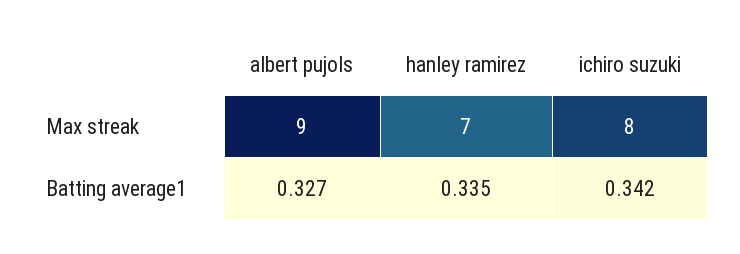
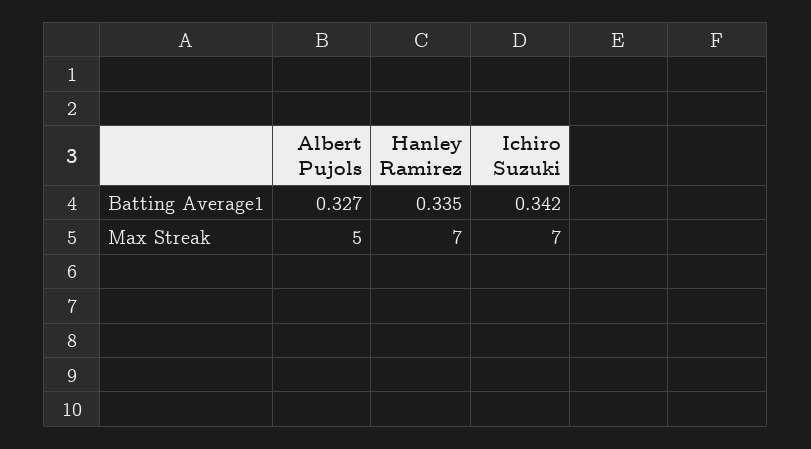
albert pujols, Max streak: 9 -> 5
ichiro suzuki, Max streak: 8 -> 7

